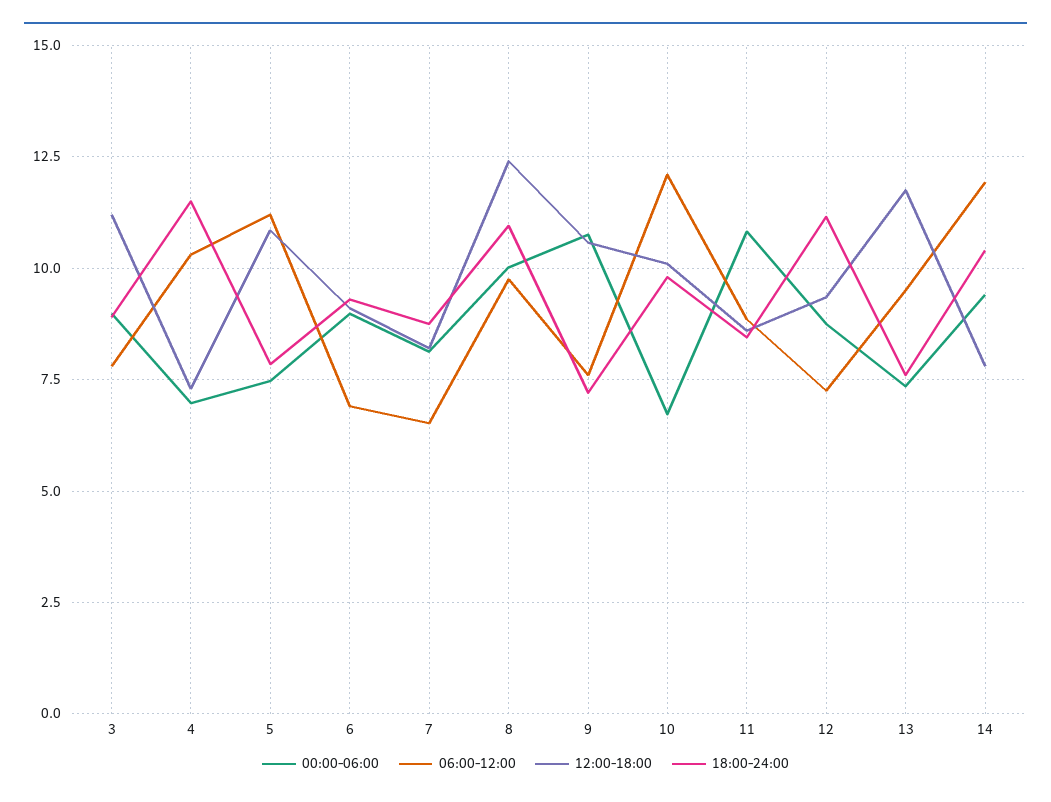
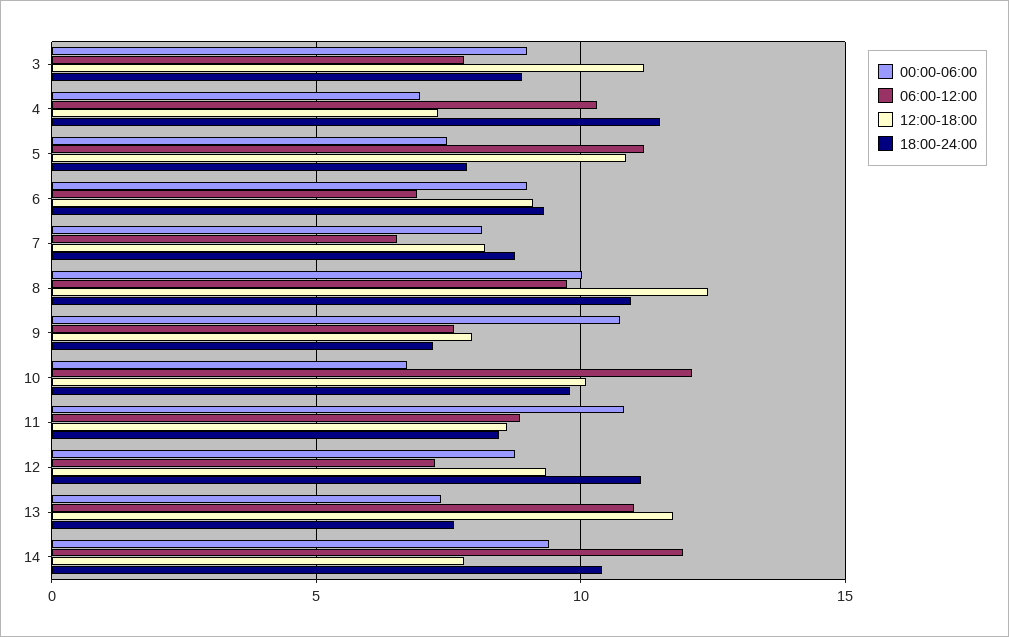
12:00-18:00, 9: 10.5 -> 8
06:00-12:00, 13: 9.5 -> 11

